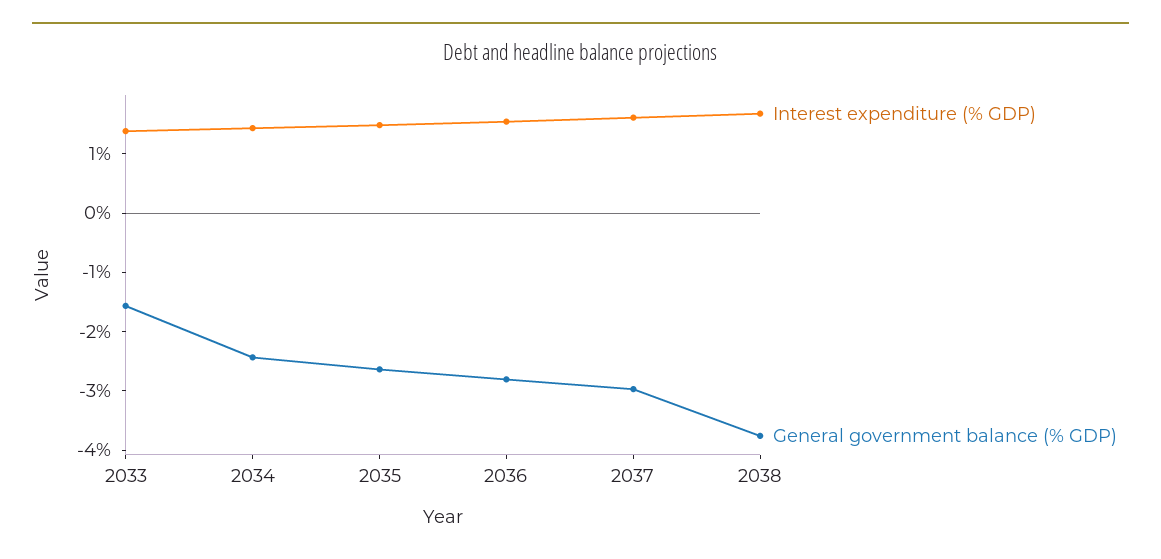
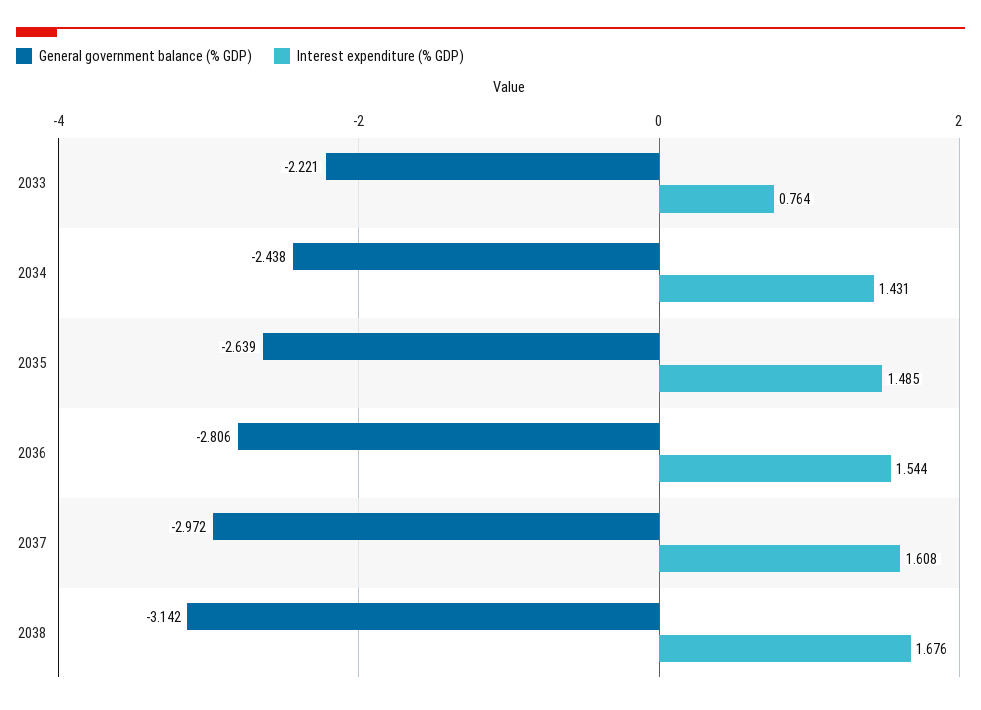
Interest expenditure (% GDP), 2033: 1.4 -> 0.764
General government balance (% GDP), 2033: -1.6 -> -2.221
General government balance (% GDP), 2038: -3.8 -> -3.142

